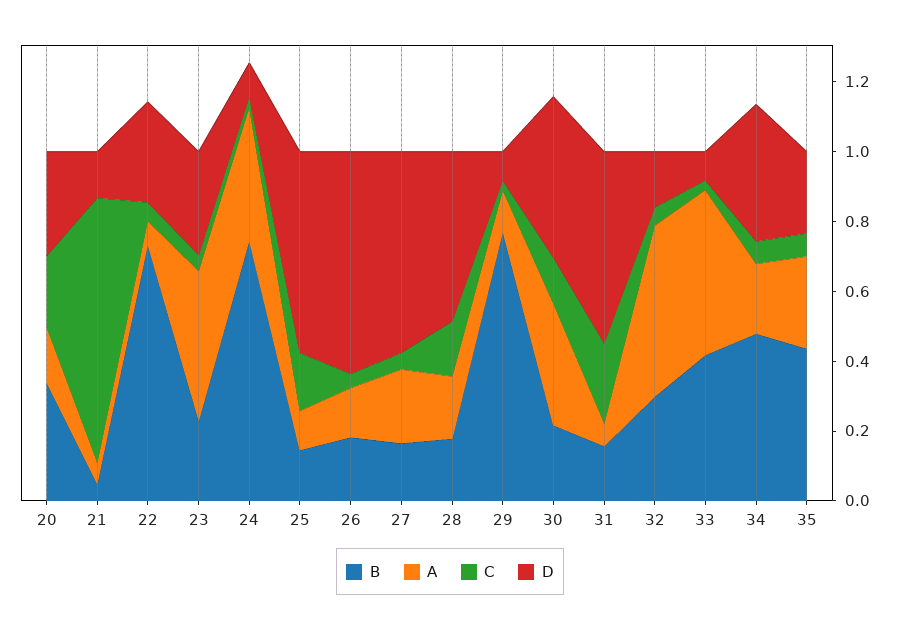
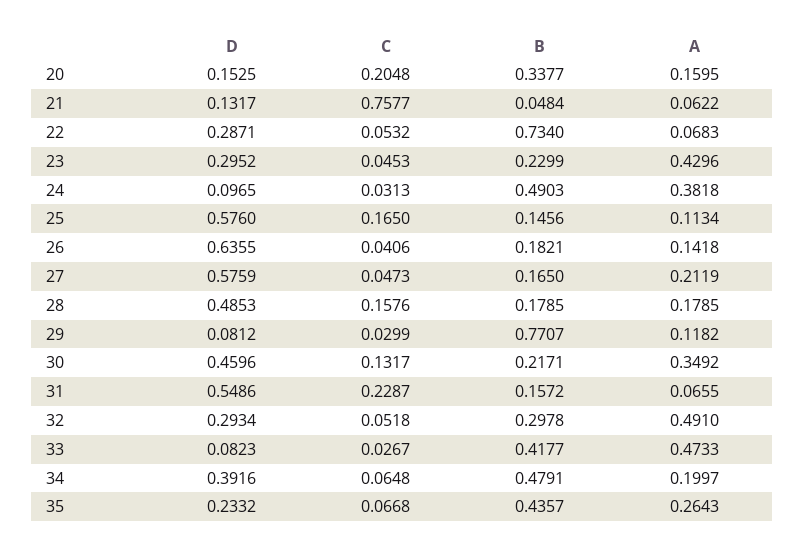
D, 20: 0.3 -> 0.1525
B, 24: 0.75 -> 0.4903
D, 32: 0.15 -> 0.2934

